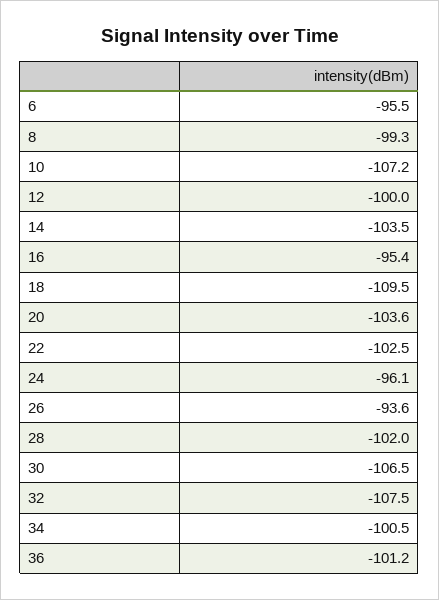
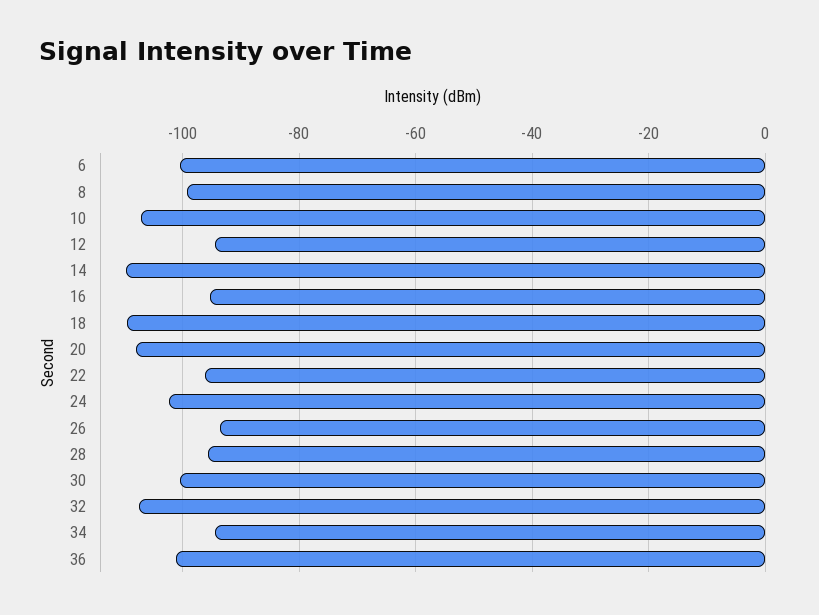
6: -95.5 -> -100
12: -100 -> -94
14: -103.5 -> -110
20: -103.6 -> -108
22: -102.5 -> -96
24: -96.1 -> -102
28: -102 -> -96
30: -106.5 -> -100
34: -100.5 -> -94

